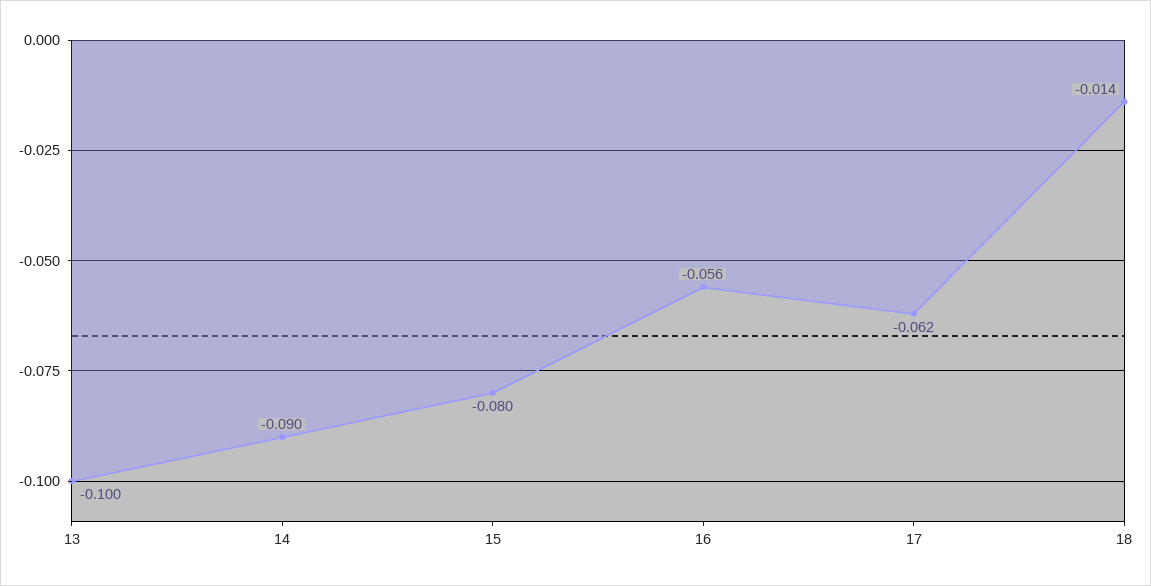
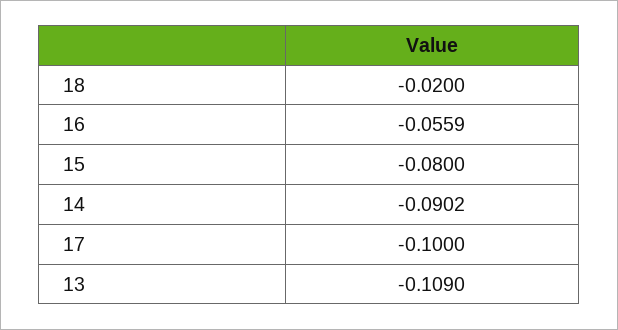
13: -0.1 -> -0.109
17: -0.062 -> -0.1
18: -0.014 -> -0.02

